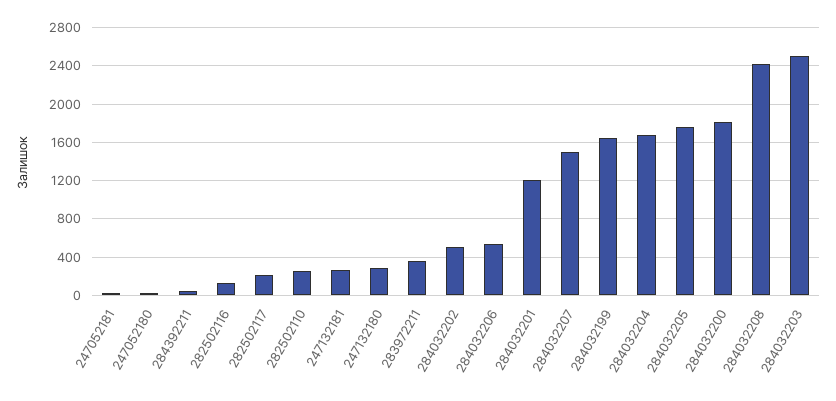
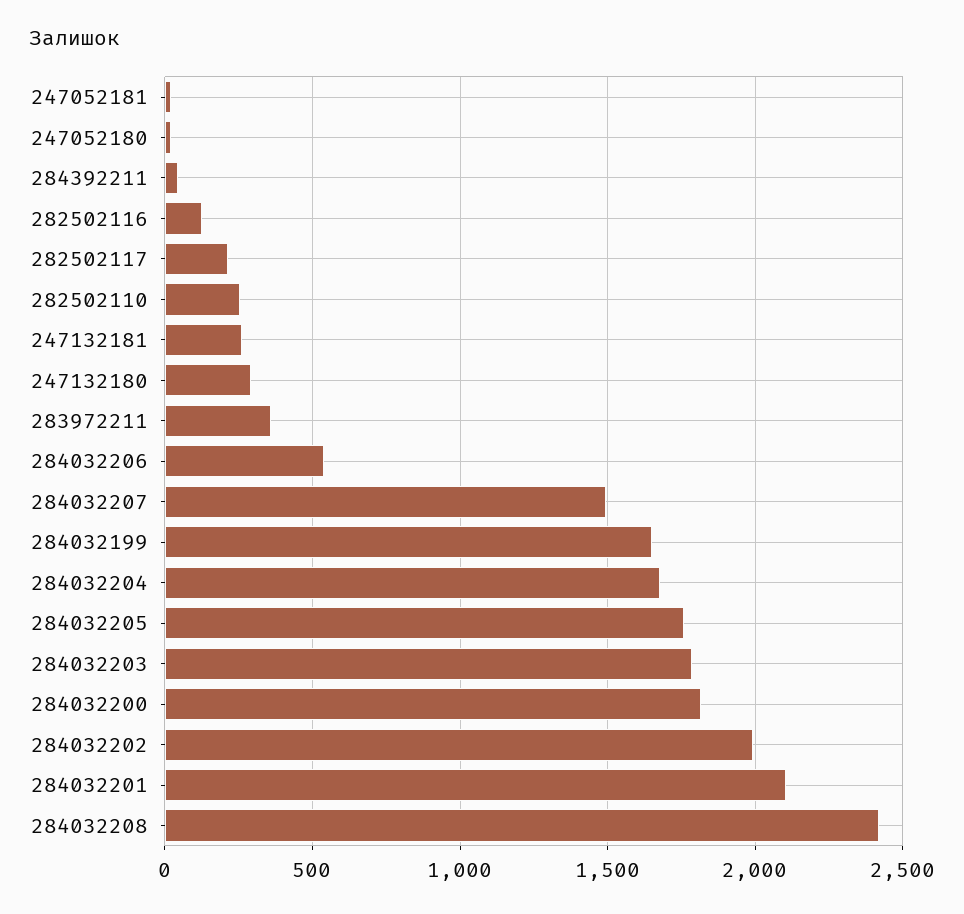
284032202: 500 -> 2000
284032201: 1200 -> 2100
284032203: 2500 -> 1800

